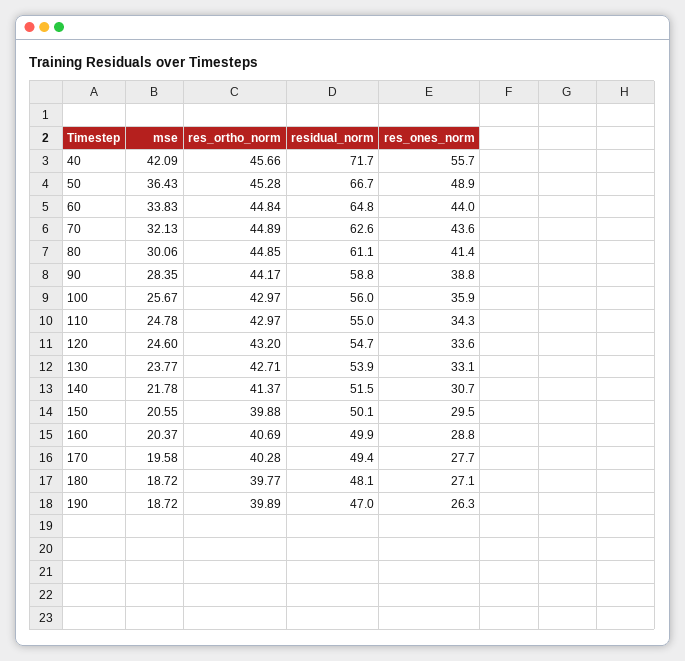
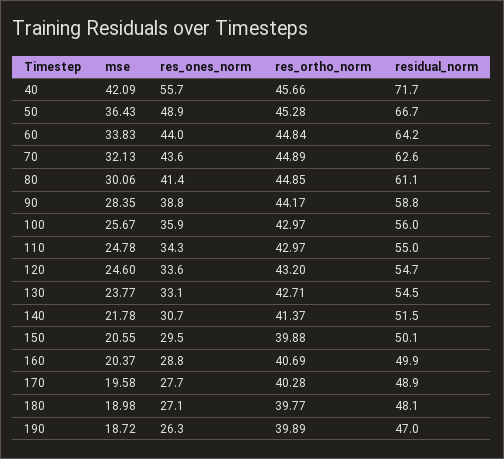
residual_norm, 60: 64.8 -> 64.2
residual_norm, 130: 53.9 -> 54.5
residual_norm, 170: 49.4 -> 48.9
mse, 180: 18.72 -> 18.98

